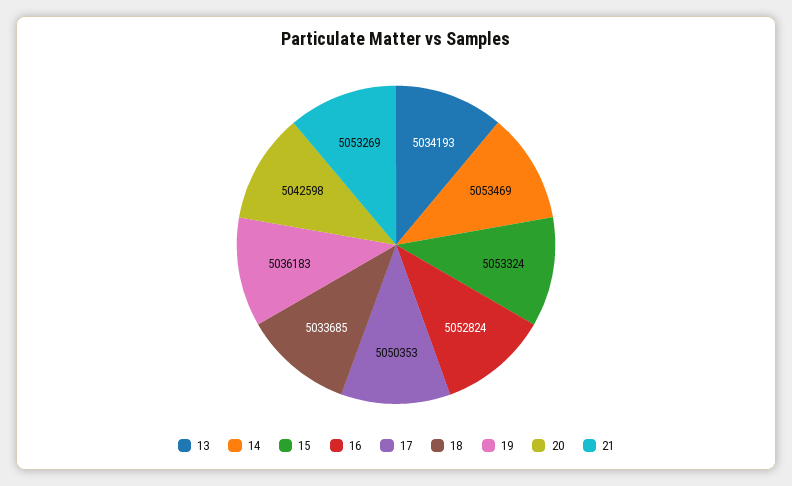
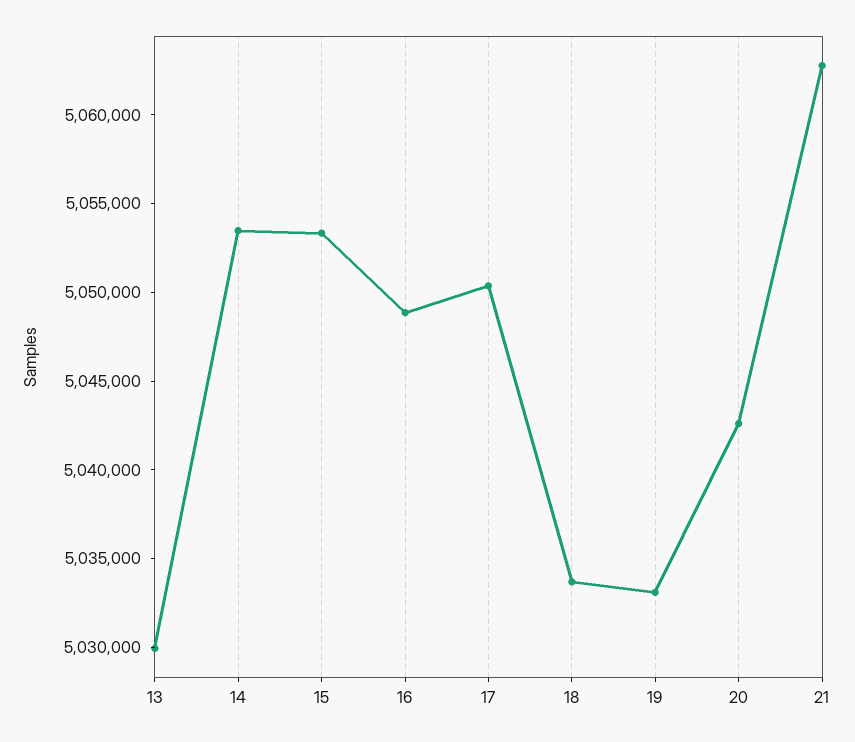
13: 5034193 -> 5030000
16: 5052824 -> 5049000
19: 5036183 -> 5033000
21: 5053269 -> 5063000

